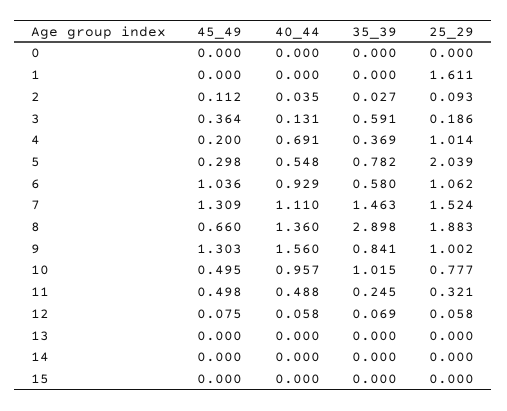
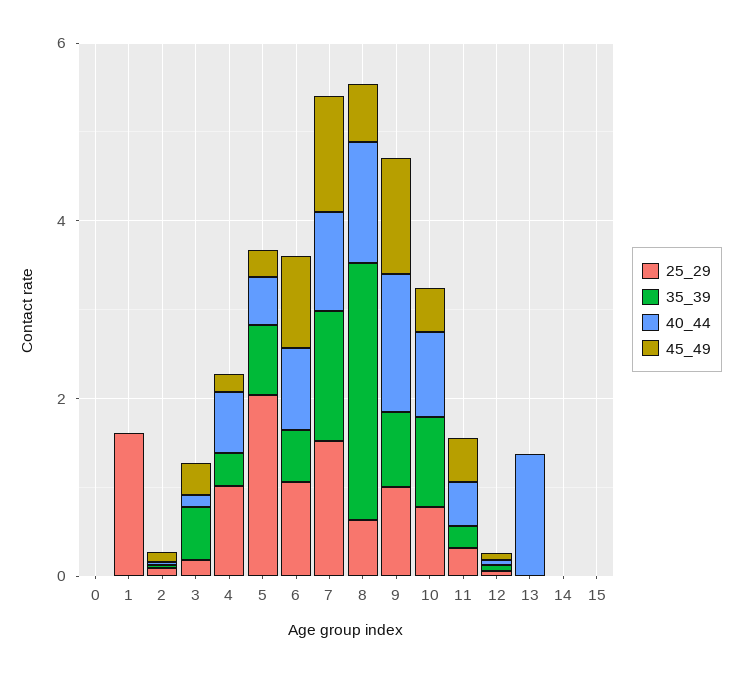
25_29, 8: 1.883 -> 0.5
40_44, 13: 0 -> 1.5

